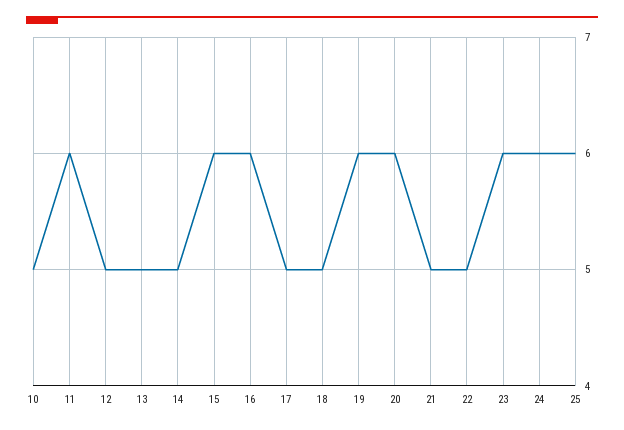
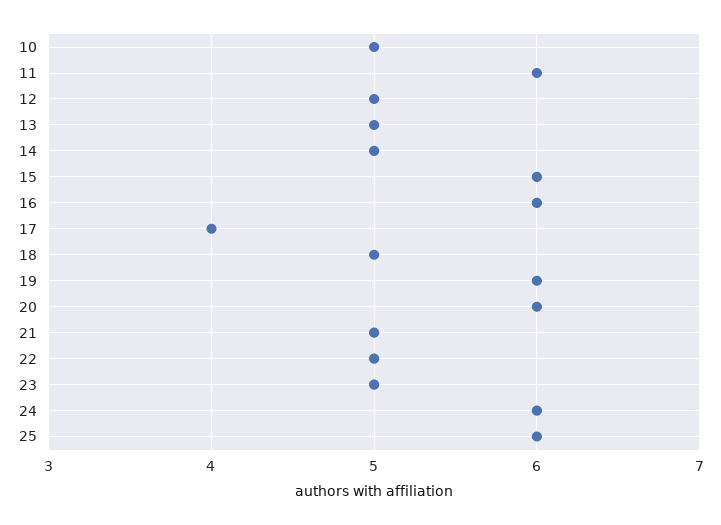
17: 5 -> 4
23: 6 -> 5

